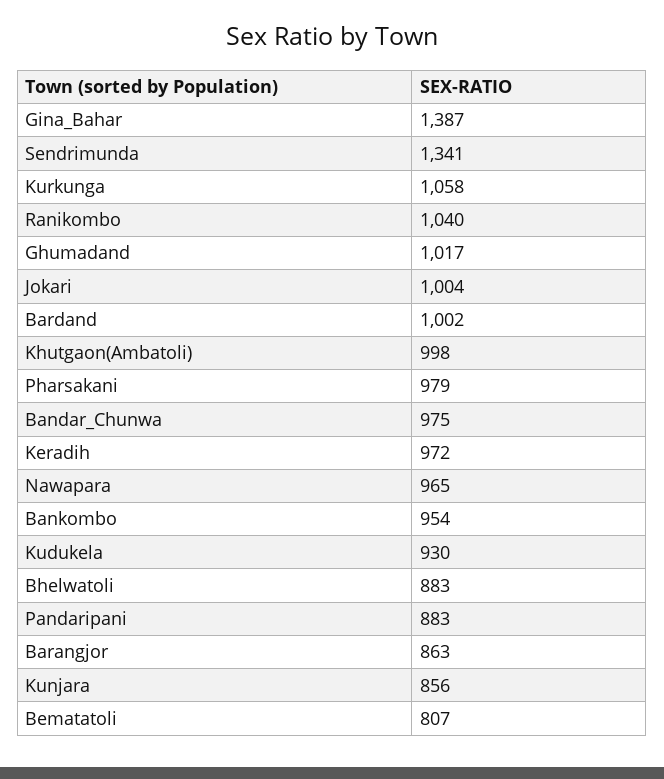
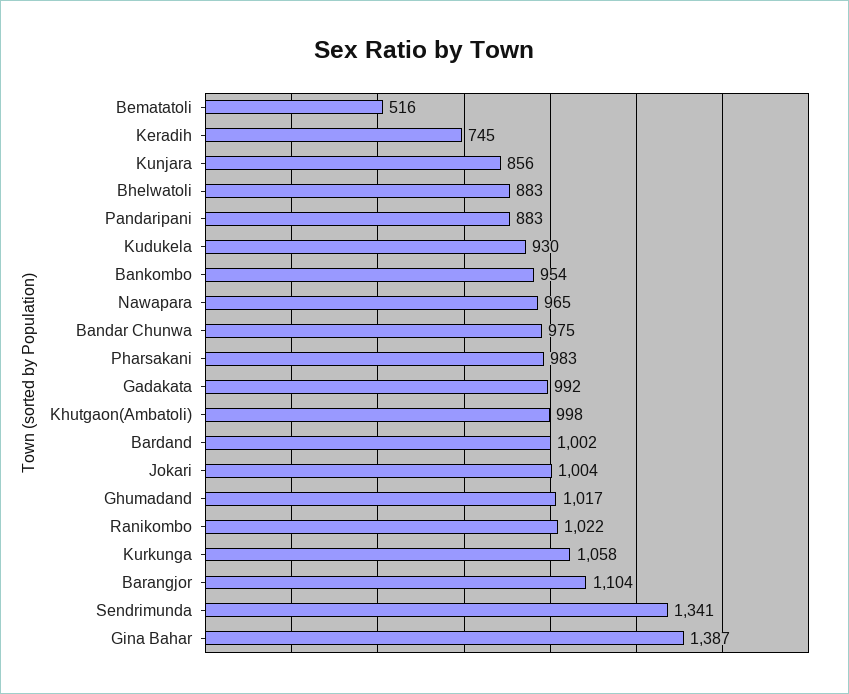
Ranikombo: 1040 -> 1022
Pharsakani: 979 -> 983
Keradih: 972 -> 745
Barangjor: 863 -> 1104
Bematatoli: 807 -> 516
Gadakata: none -> 992

